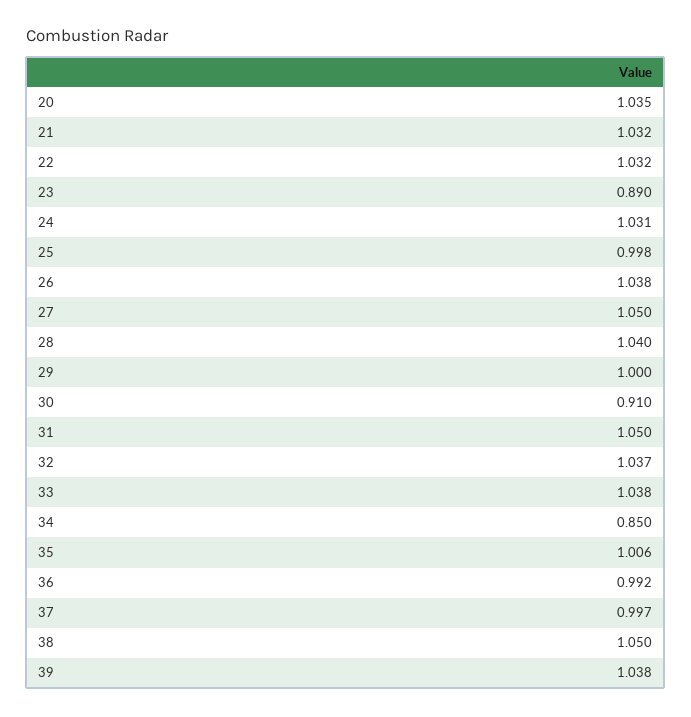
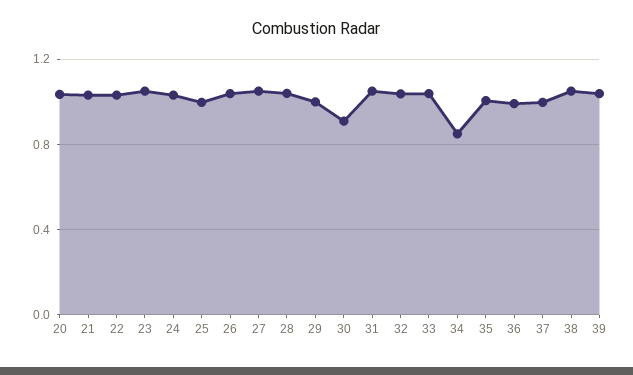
23: 0.89 -> 1.05

